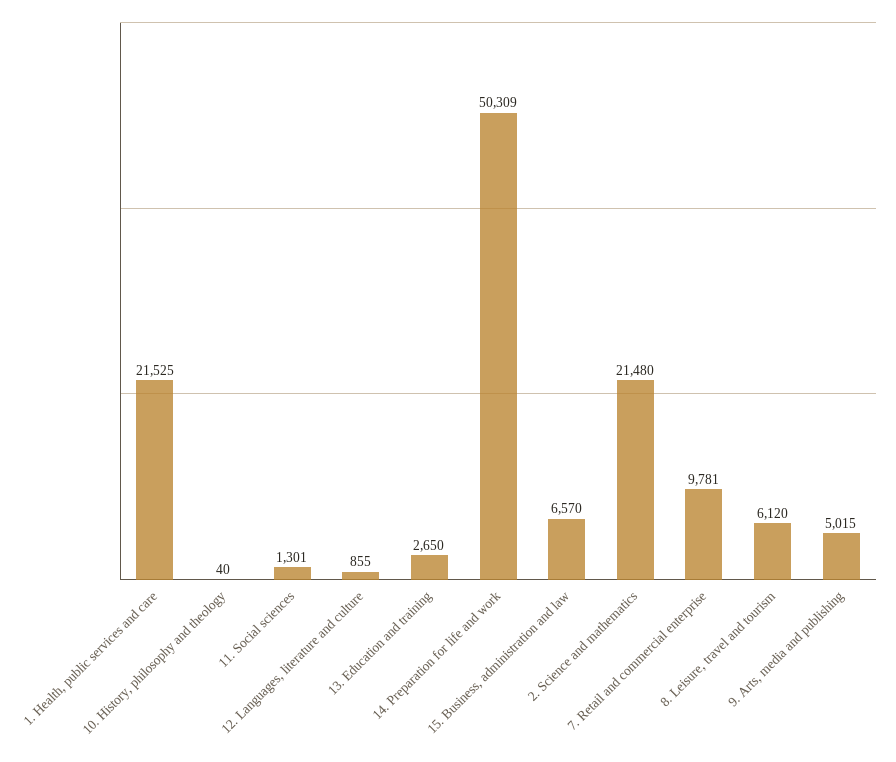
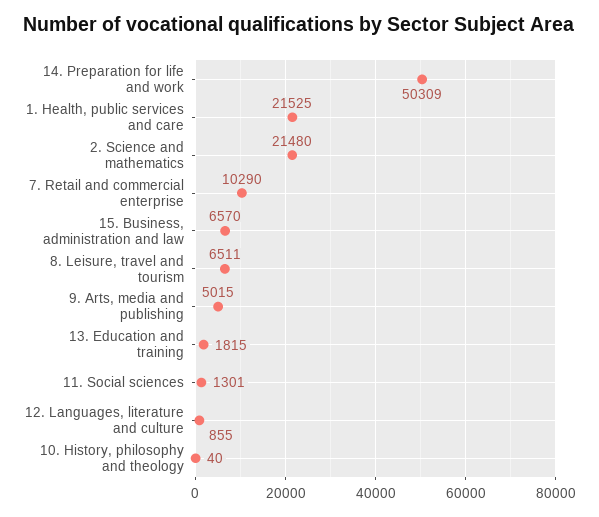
13. Education and training: 2650 -> 1815
7. Retail and commercial enterprise: 9781 -> 10290
8. Leisure, travel and tourism: 6120 -> 6511

